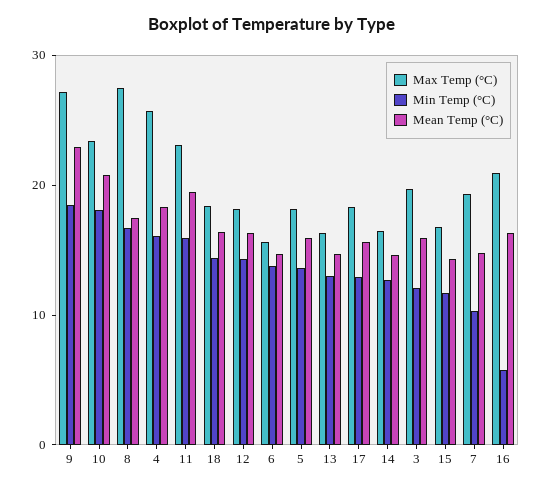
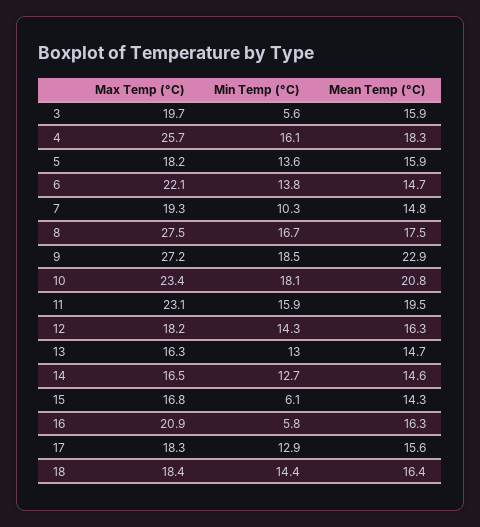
Max Temp (°C), 6: 16 -> 22.1
Min Temp (°C), 3: 12 -> 5.6
Min Temp (°C), 15: 12 -> 6.1

